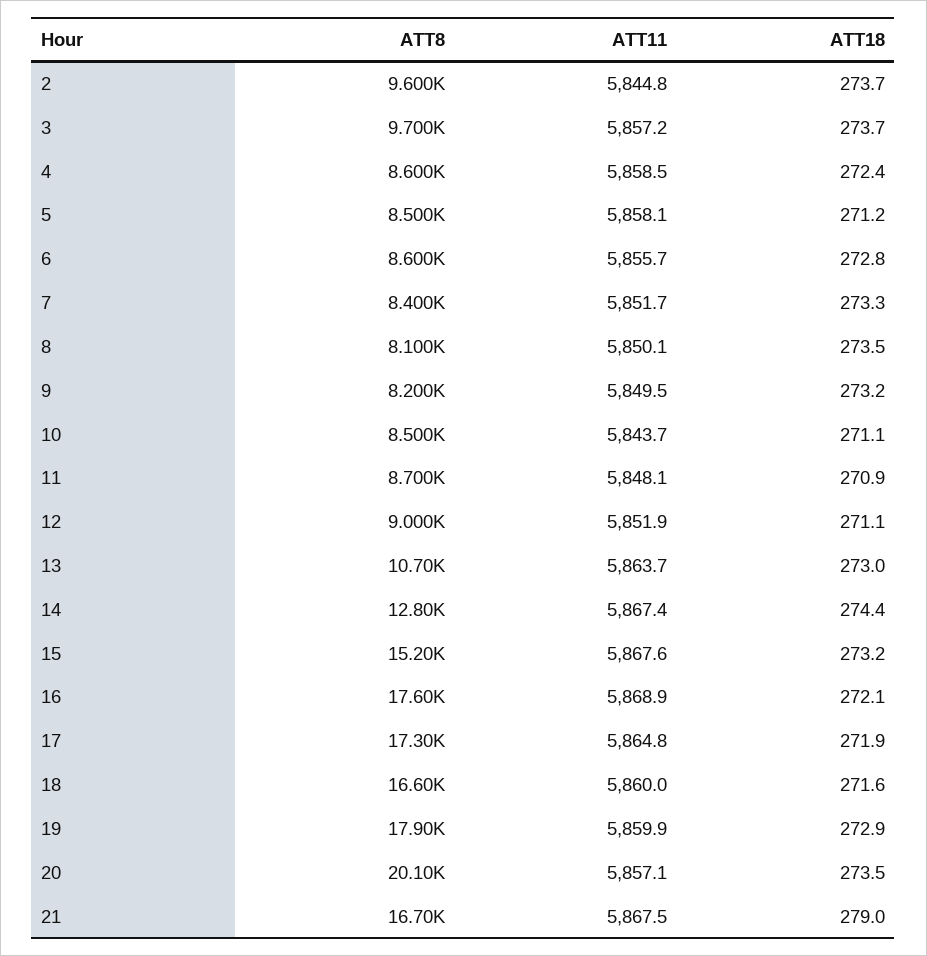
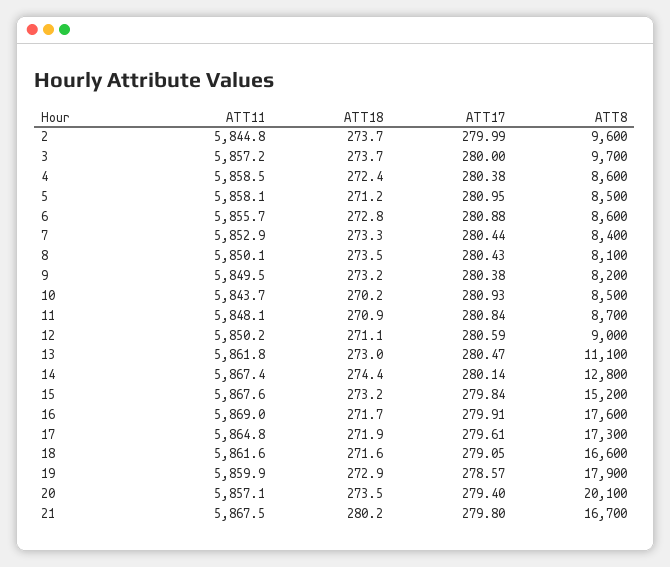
ATT11, 7: 5851.7 -> 5852.9
ATT18, 10: 271.1 -> 270.2
ATT11, 12: 5851.9 -> 5850.2
ATT8, 13: 10700 -> 11100
ATT11, 13: 5863.7 -> 5861.8
ATT11, 16: 5868.9 -> 5869
ATT18, 16: 272.1 -> 271.7
ATT11, 18: 5860 -> 5861.6
ATT18, 21: 279 -> 280.2
ATT17, 2: none -> 279.99
ATT17, 3: none -> 280
ATT17, 4: none -> 280.38
ATT17, 5: none -> 280.95
ATT17, 6: none -> 280.88
ATT17, 7: none -> 280.44
ATT17, 8: none -> 280.43
ATT17, 9: none -> 280.38
ATT17, 10: none -> 280.93
ATT17, 11: none -> 280.84
ATT17, 12: none -> 280.59
ATT17, 13: none -> 280.47
ATT17, 14: none -> 280.14
ATT17, 15: none -> 279.84
ATT17, 16: none -> 279.91
ATT17, 17: none -> 279.61
ATT17, 18: none -> 279.05
ATT17, 19: none -> 278.57
ATT17, 20: none -> 279.4
ATT17, 21: none -> 279.8

